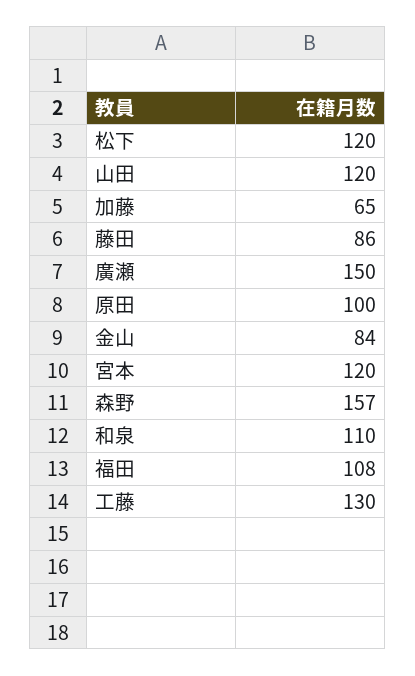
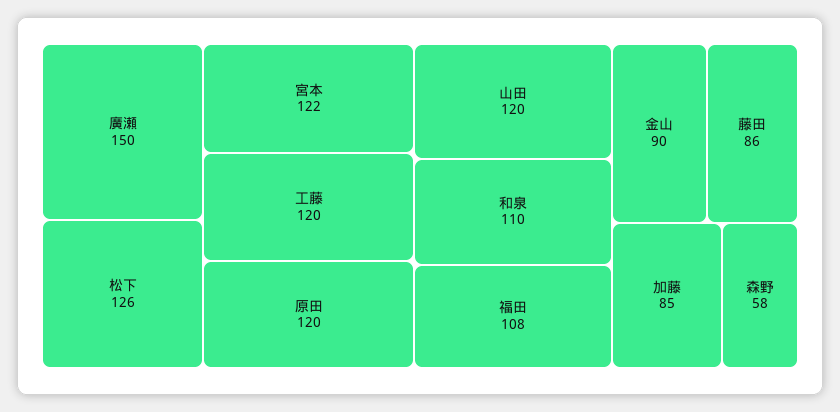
松下: 120 -> 126
加藤: 65 -> 85
原田: 100 -> 120
金山: 84 -> 90
宮本: 120 -> 122
森野: 157 -> 58
工藤: 130 -> 120

